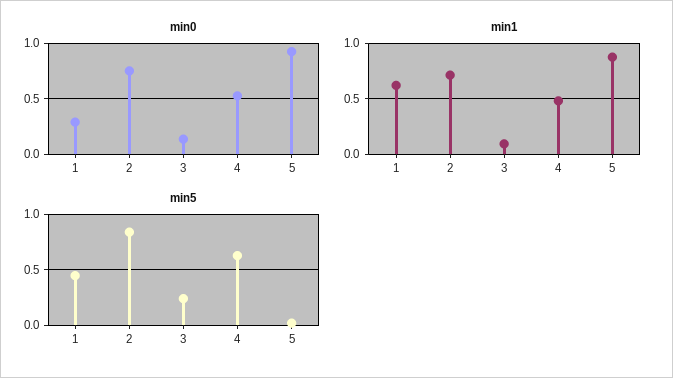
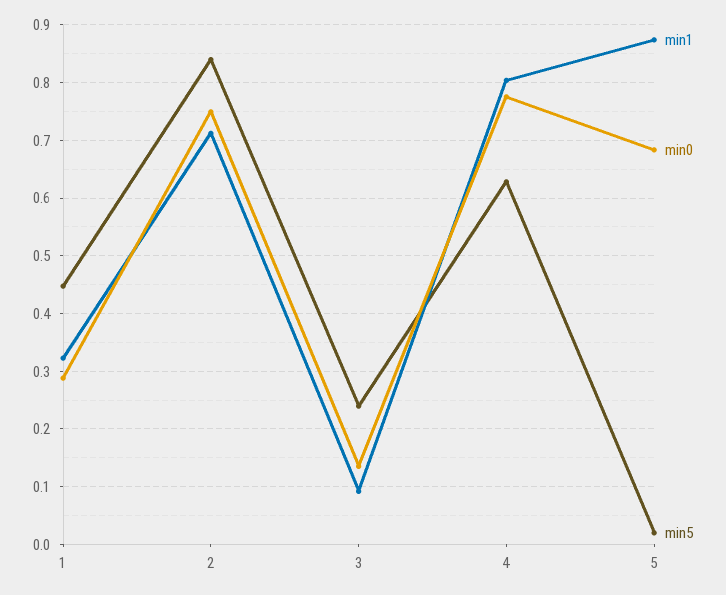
min0, 4: 0.5 -> 0.78
min0, 5: 0.9 -> 0.68
min1, 1: 0.6 -> 0.32
min1, 4: 0.5 -> 0.8

